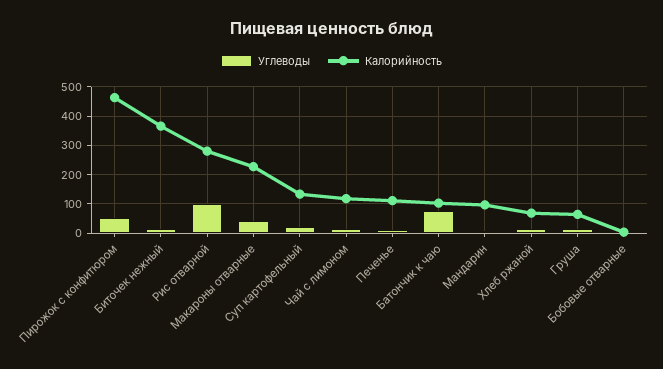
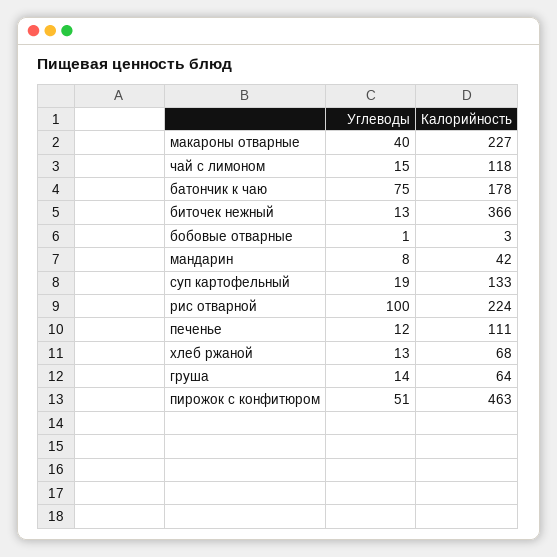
Калорийность, Рис отварной: 275 -> 224
Калорийность, Батончик к чаю: 100 -> 178
Калорийность, Мандарин: 100 -> 42

